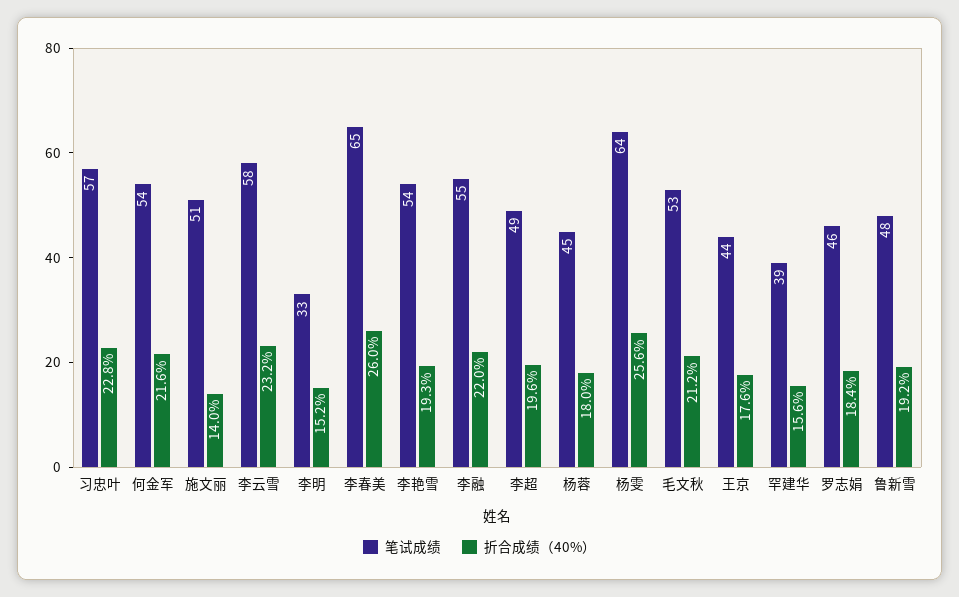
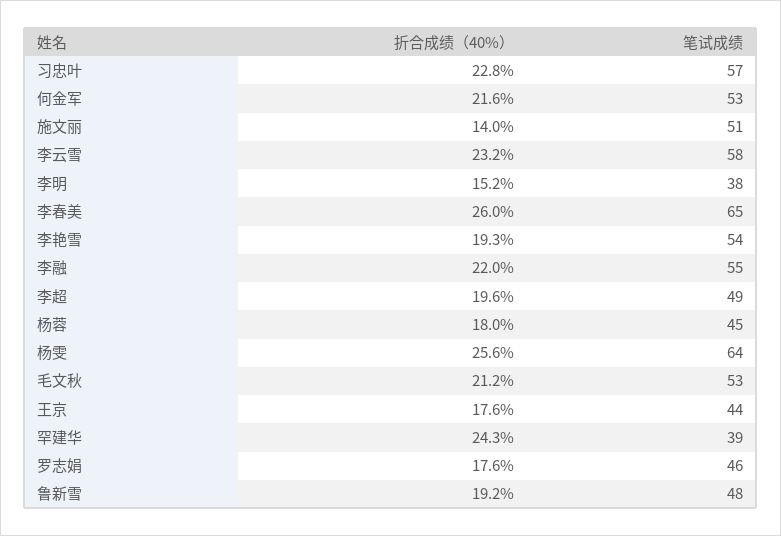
笔试成绩, 何金军: 54 -> 53
笔试成绩, 李明: 33 -> 38
折合成绩（40%）, 罕建华: 15.6 -> 24.3
折合成绩（40%）, 罗志娟: 18.4 -> 17.6

